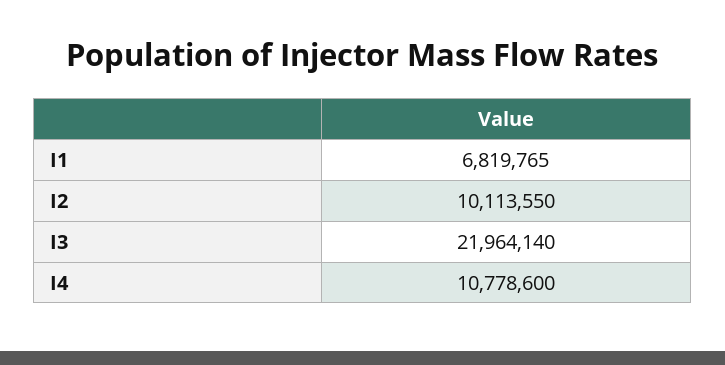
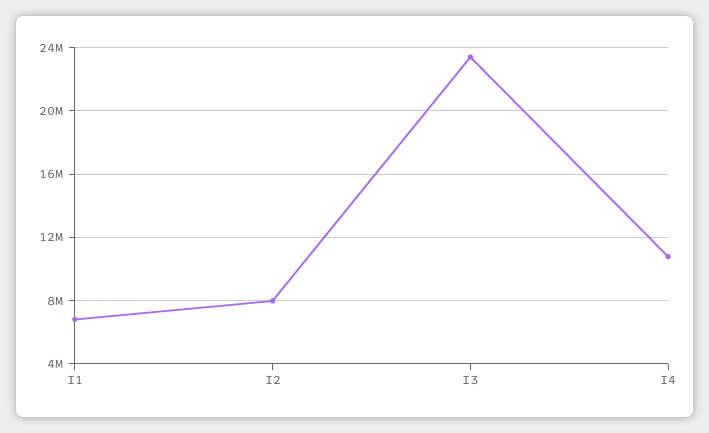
I2: 10113550 -> 8000000
I3: 21964140 -> 23500000

